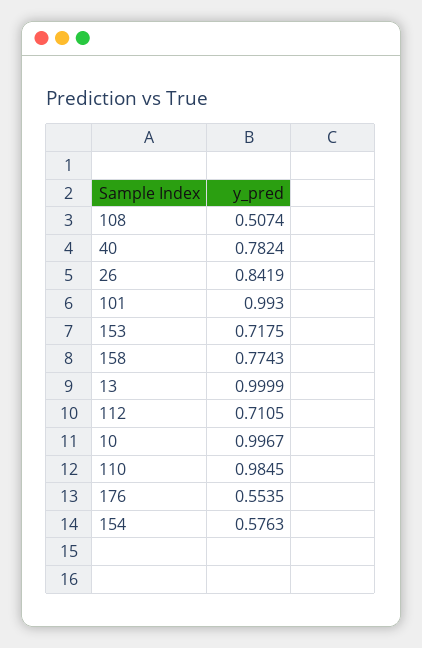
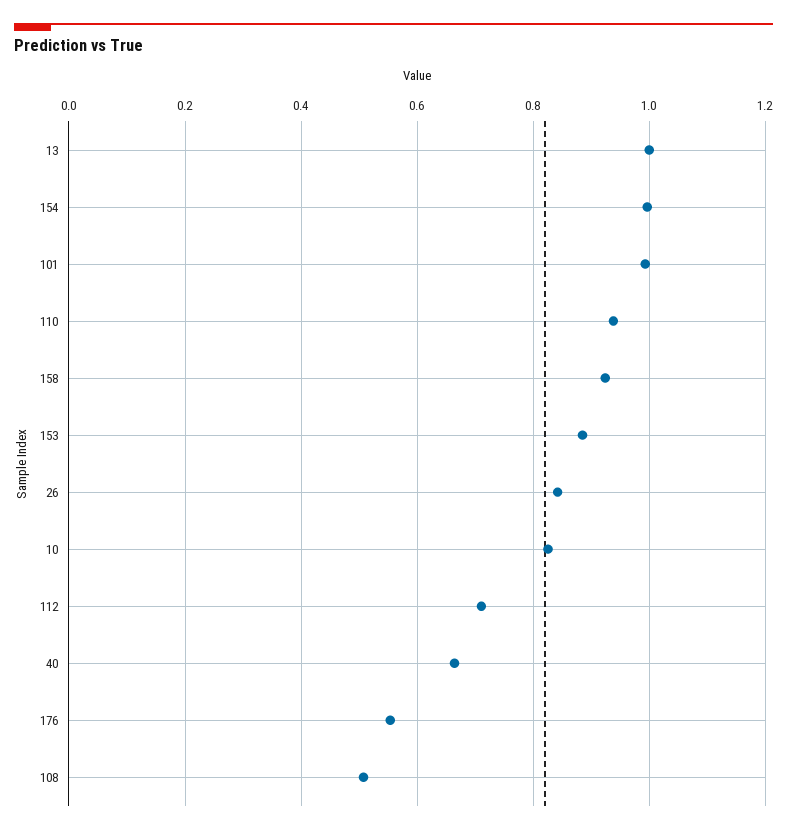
40: 0.7824 -> 0.66
153: 0.7175 -> 0.88
158: 0.7743 -> 0.92
10: 0.9967 -> 0.82
110: 0.9845 -> 0.94
154: 0.5763 -> 1

